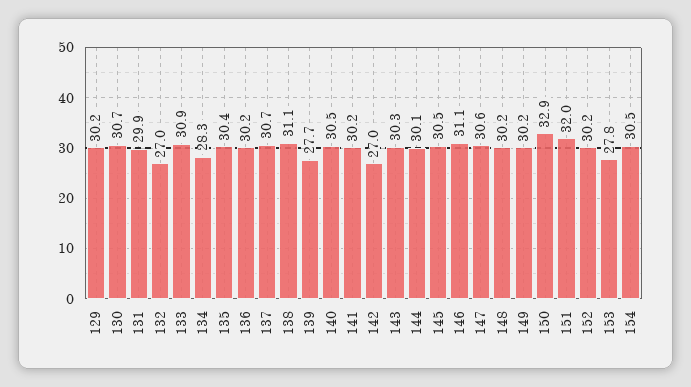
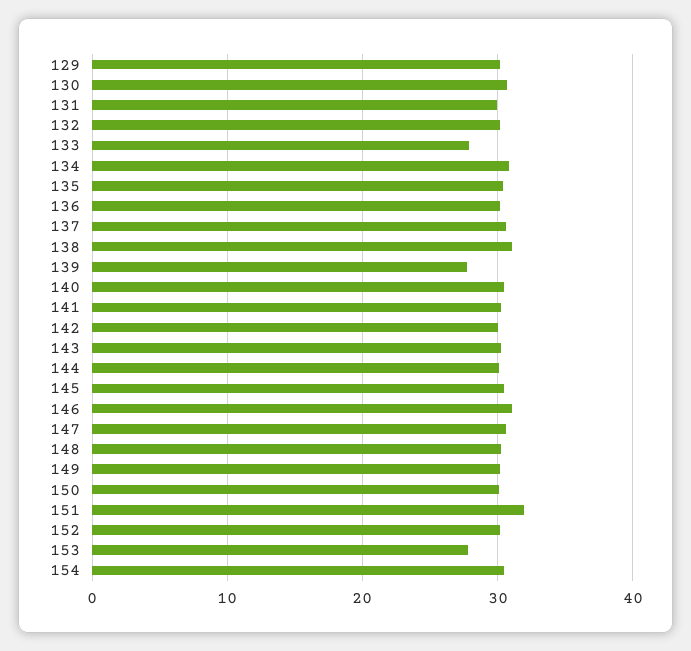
132: 27 -> 30
133: 30.9 -> 28
134: 28.3 -> 31
142: 27 -> 30
150: 32.9 -> 30

